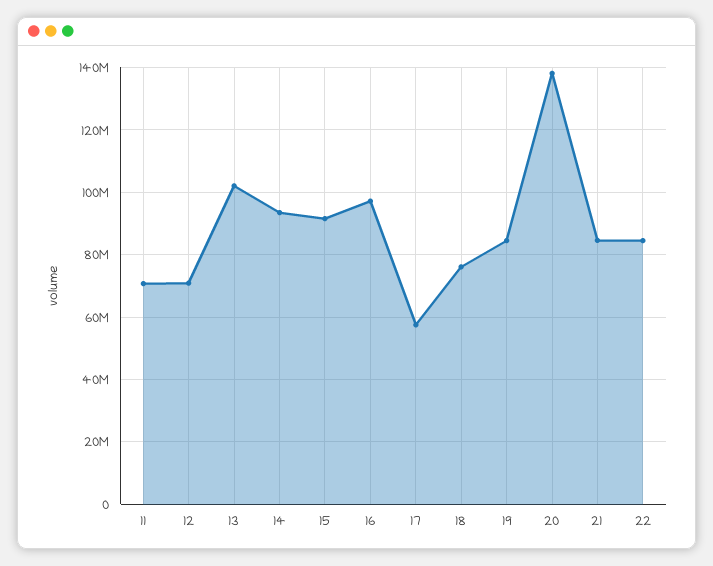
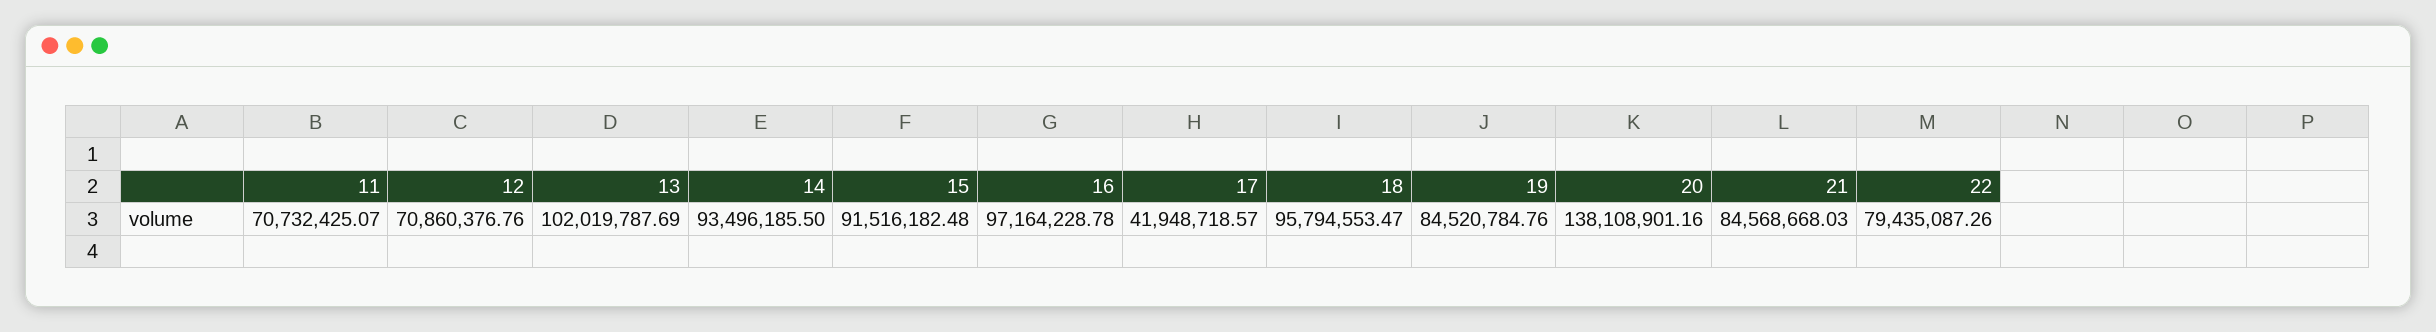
17: 58000000 -> 41948718.57
18: 76000000 -> 95794553.47
22: 84000000 -> 79435087.26

